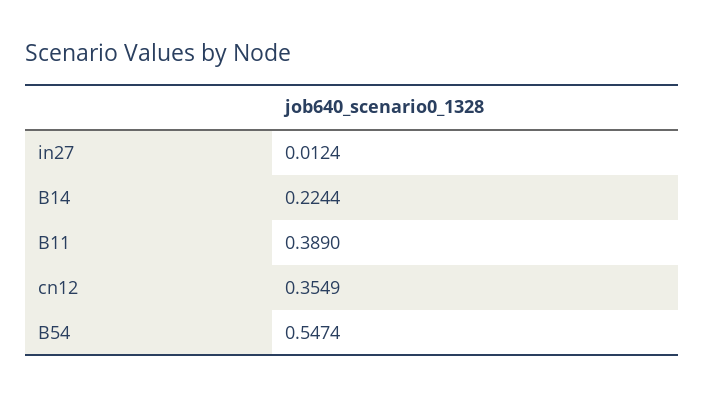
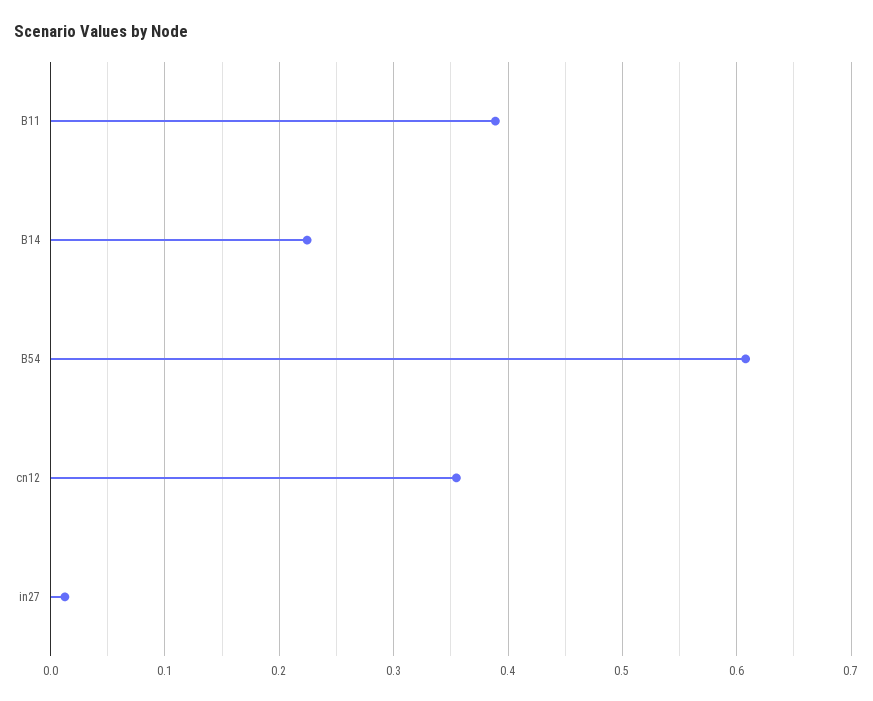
B54: 0.5474 -> 0.61

